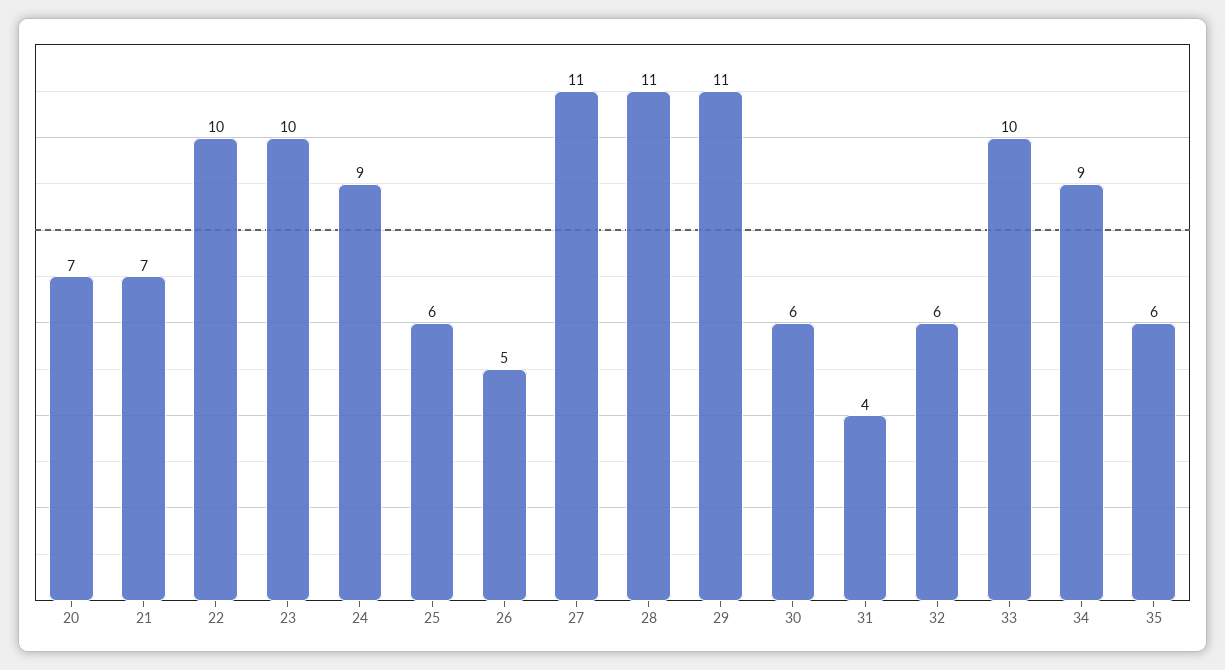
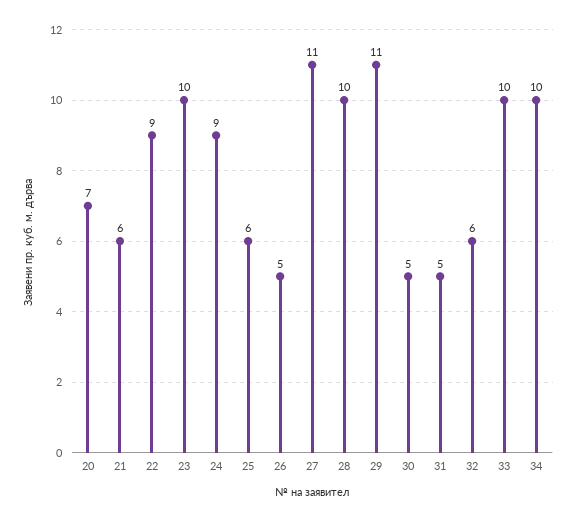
21: 7 -> 6
22: 10 -> 9
28: 11 -> 10
30: 6 -> 5
31: 4 -> 5
34: 9 -> 10
35: 6 -> none

